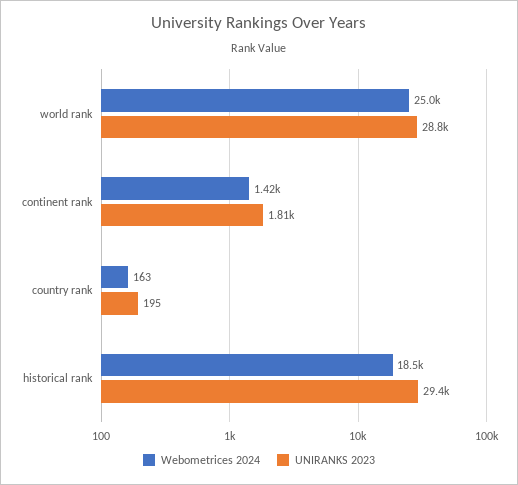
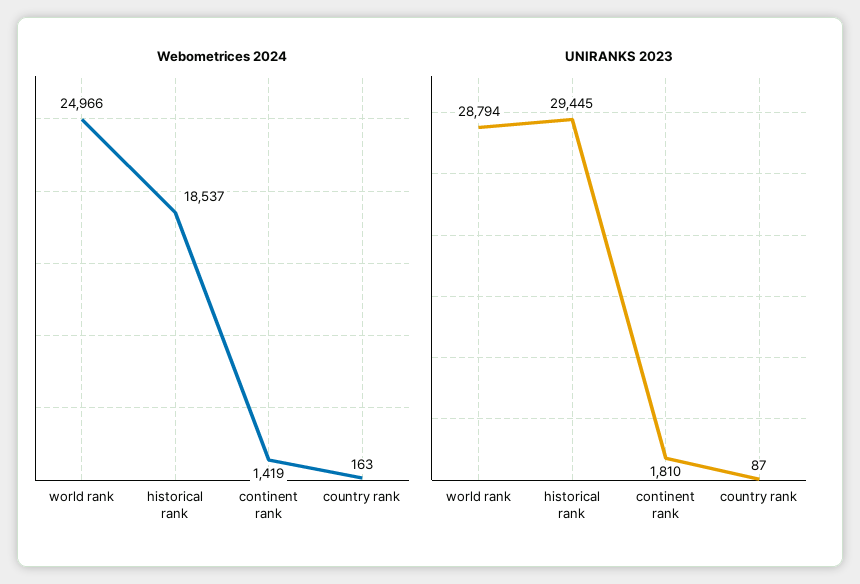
UNIRANKS 2023, country rank: 195 -> 87

